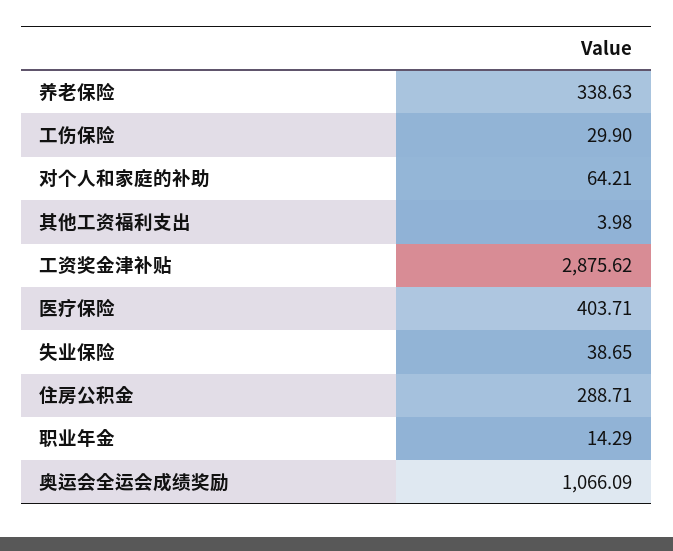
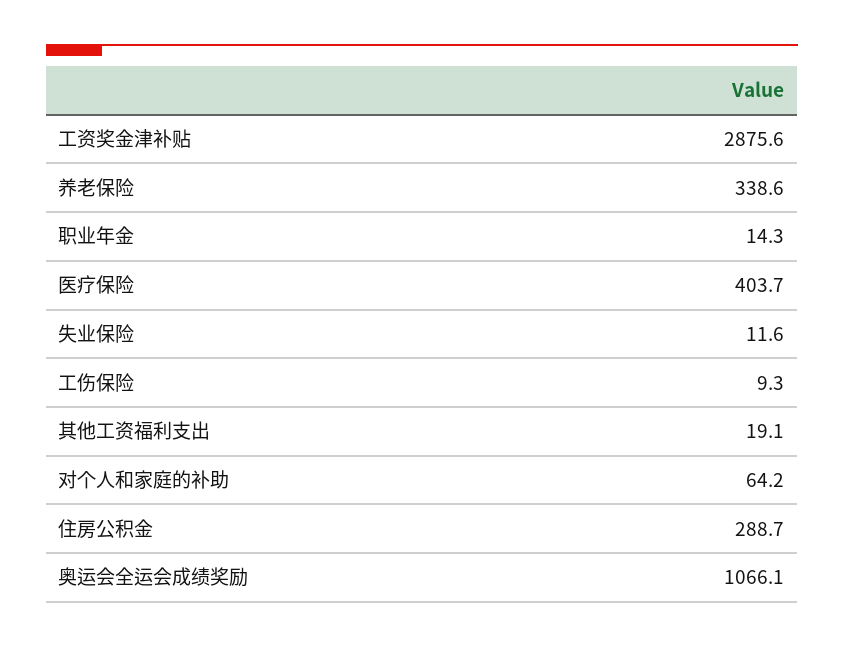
工伤保险: 29.9 -> 9.3
其他工资福利支出: 3.98 -> 19.1
失业保险: 38.65 -> 11.6

